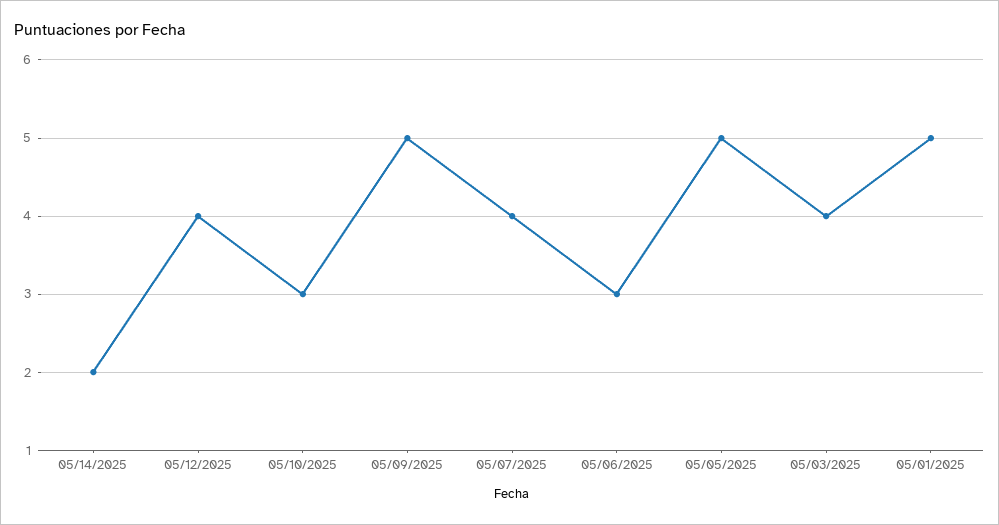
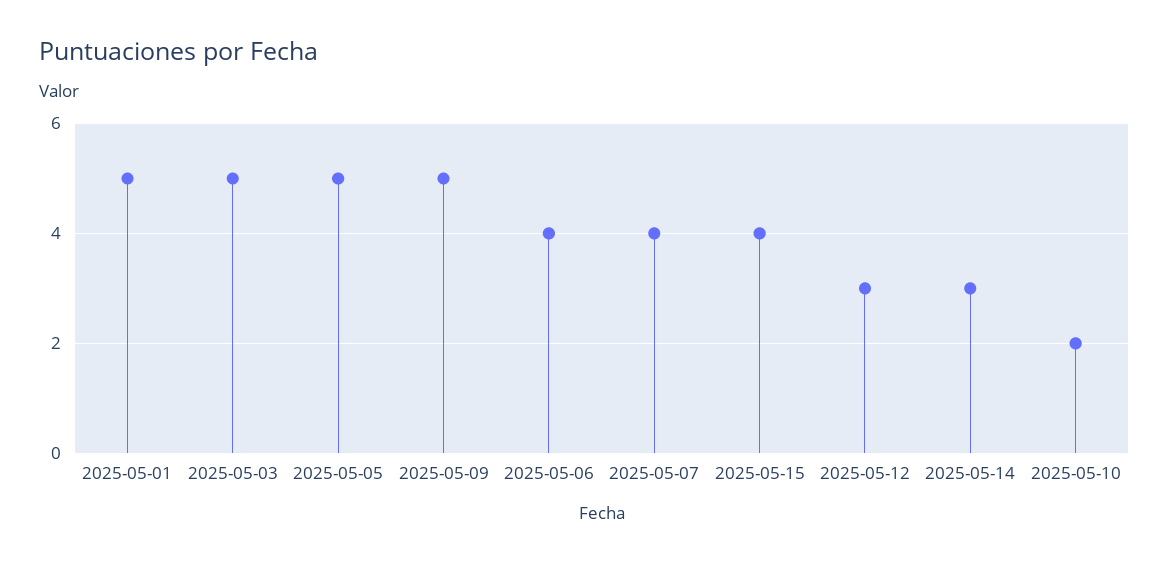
05/14/2025: 2 -> 3
05/12/2025: 4 -> 3
05/10/2025: 3 -> 2
05/06/2025: 3 -> 4
05/03/2025: 4 -> 5
2025-05-15: none -> 4

